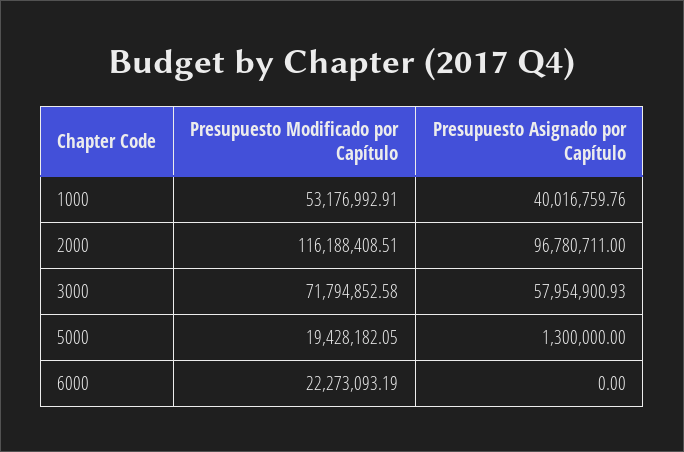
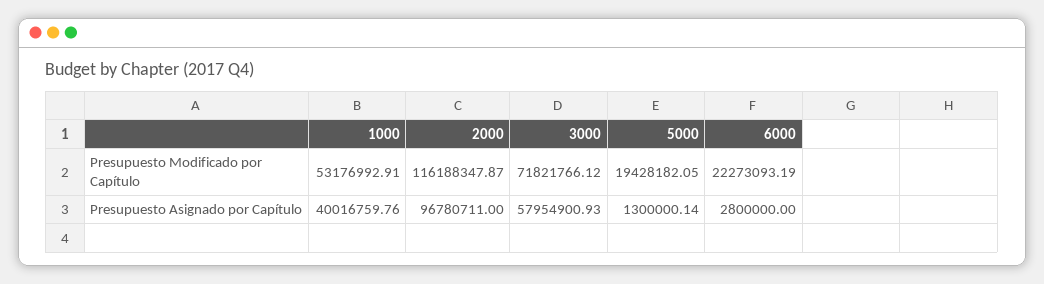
Presupuesto Modificado por Capítulo, 2000: 116188408.51 -> 116188347.87
Presupuesto Modificado por Capítulo, 3000: 71794852.58 -> 71821766.12
Presupuesto Asignado por Capítulo, 5000: 1300000 -> 1300000.14
Presupuesto Asignado por Capítulo, 6000: 0 -> 2800000

